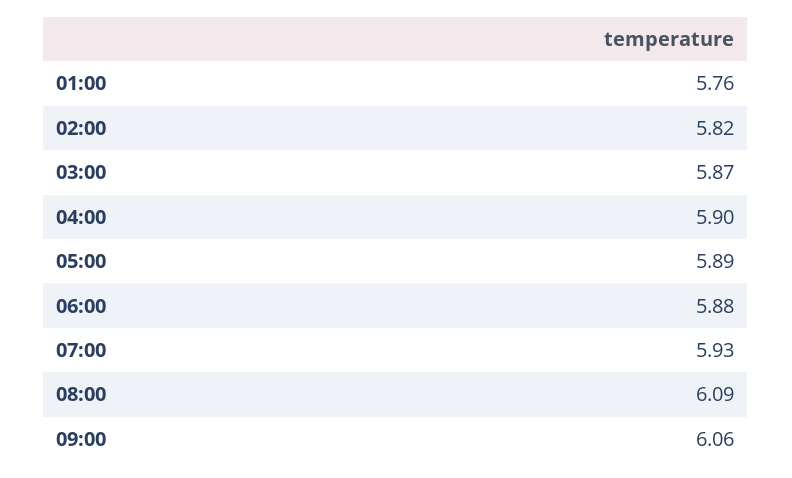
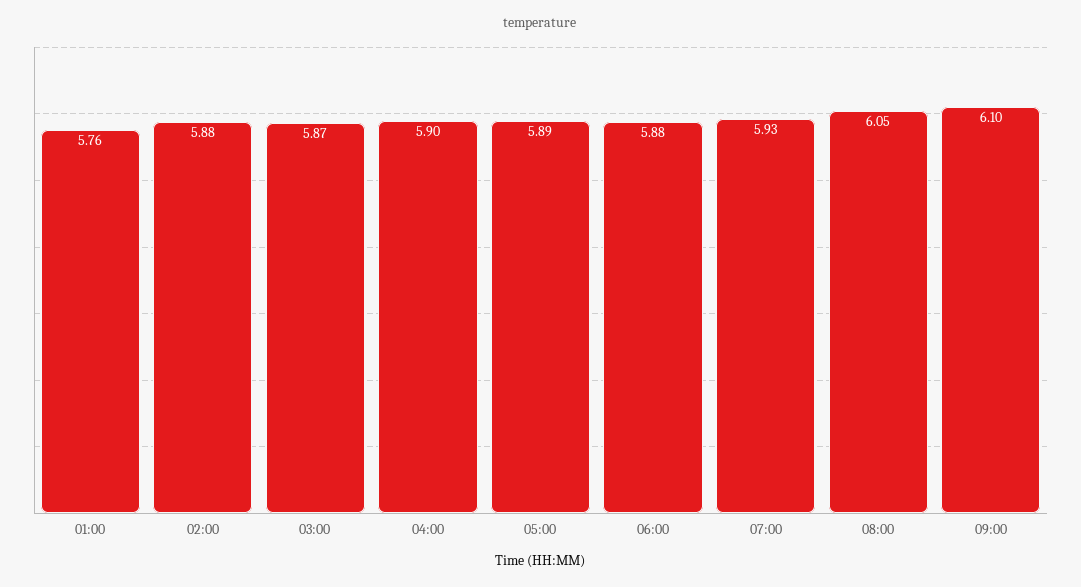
02:00: 5.82 -> 5.88
08:00: 6.09 -> 6.05
09:00: 6.06 -> 6.1

